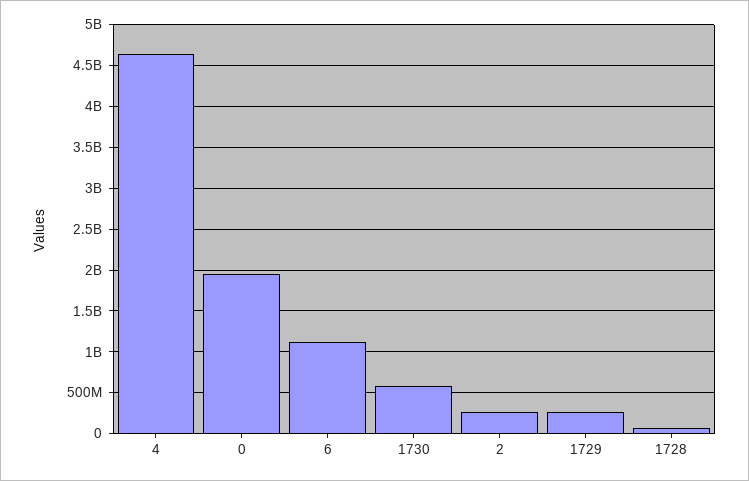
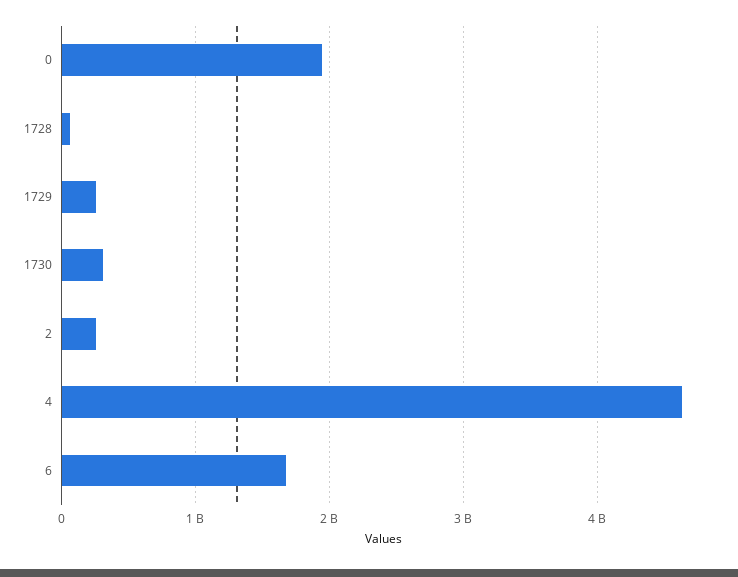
6: 1100000000 -> 1700000000
1730: 600000000 -> 300000000

